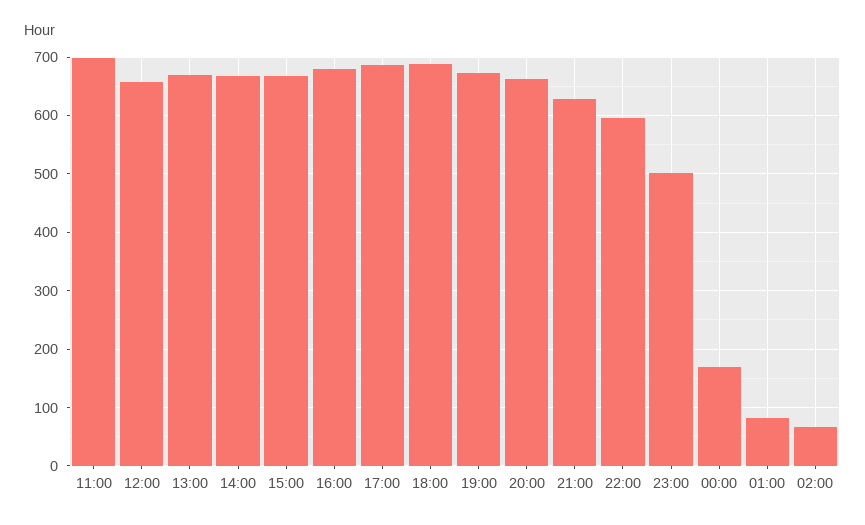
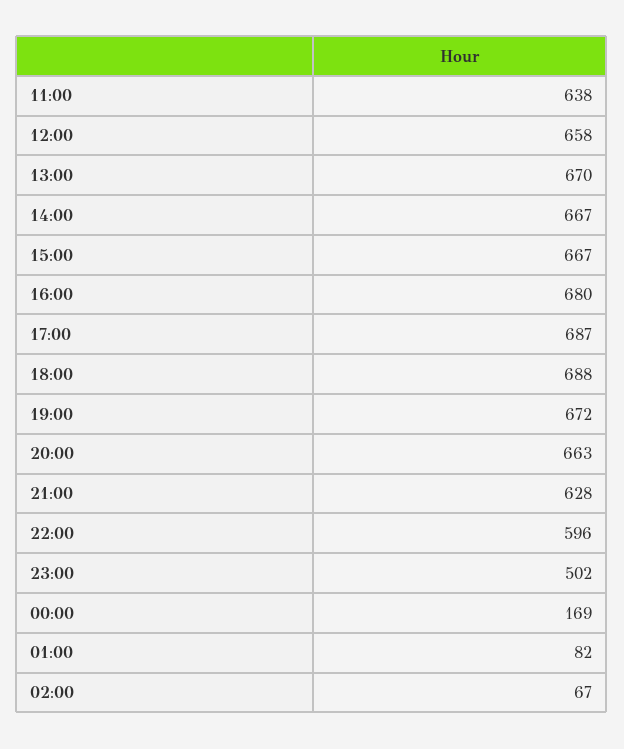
11:00: 700 -> 638

